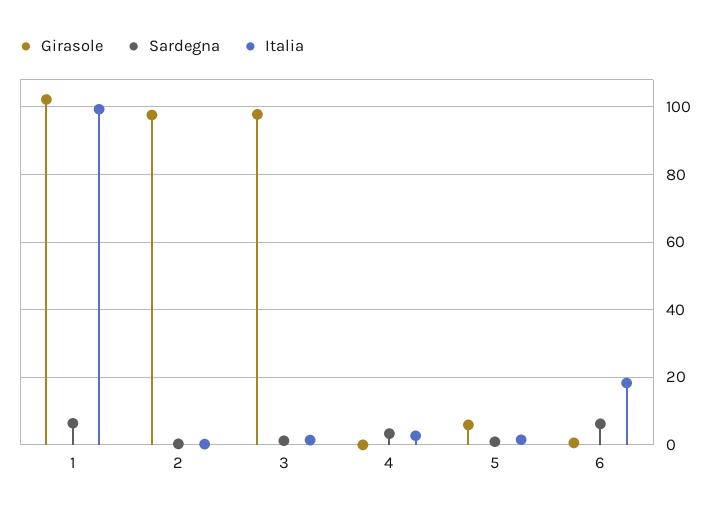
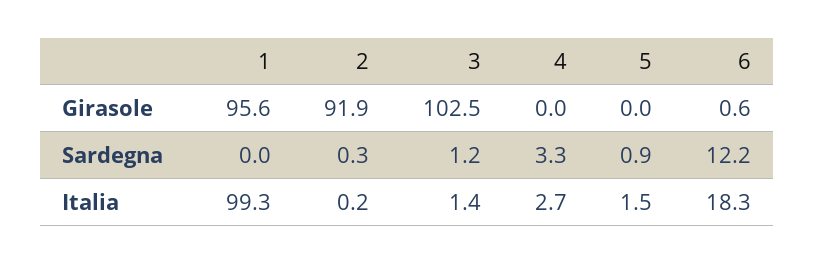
Girasole, 1: 102 -> 95.6
Sardegna, 1: 6 -> 0
Girasole, 2: 98 -> 91.9
Girasole, 3: 98 -> 102.5
Girasole, 5: 6 -> 0
Sardegna, 6: 6 -> 12.2

